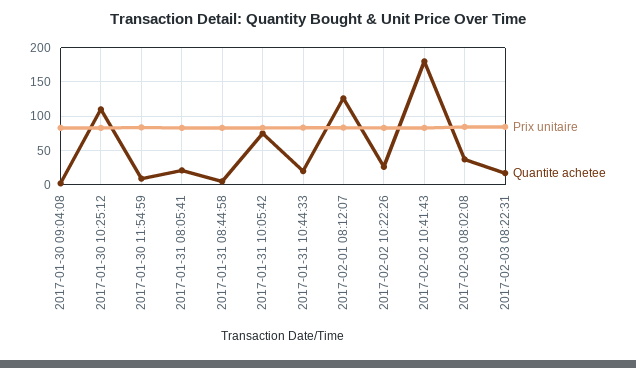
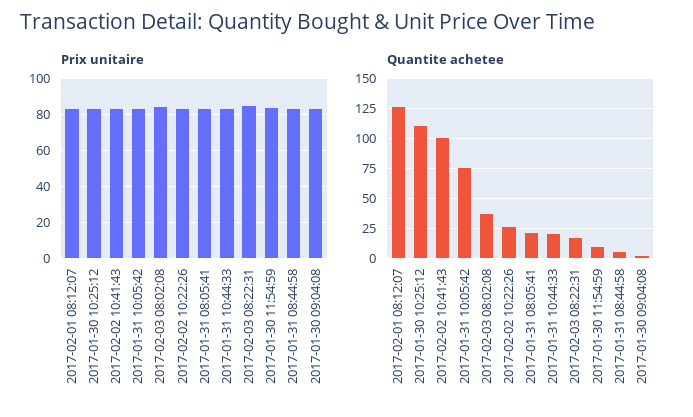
Quantite achetee, 2017-02-02 10:41:43: 180 -> 100

